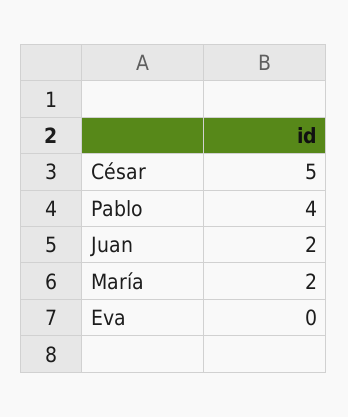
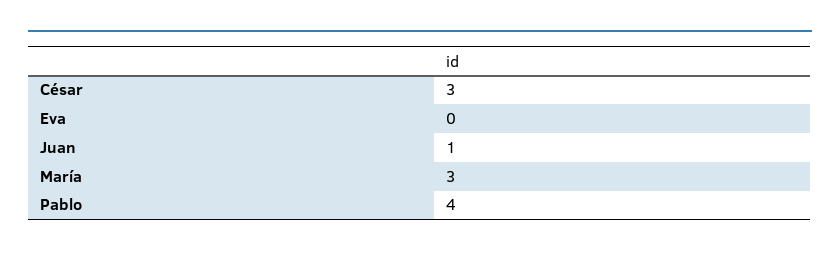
César: 5 -> 3
Juan: 2 -> 1
María: 2 -> 3

